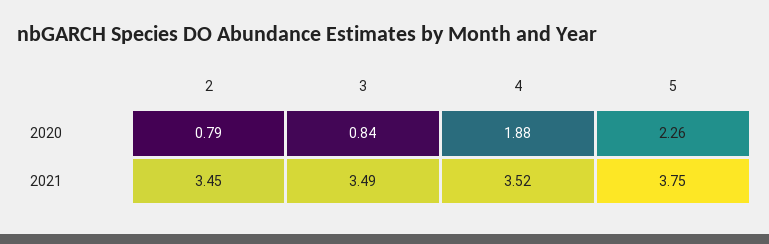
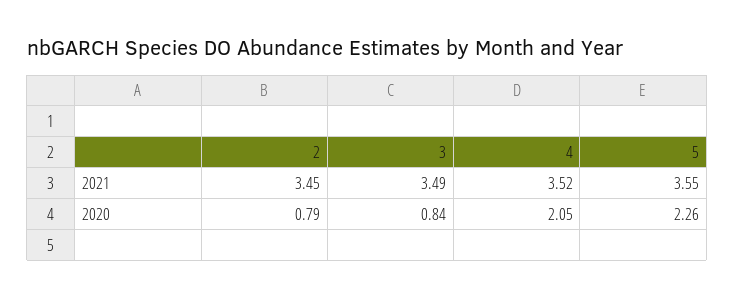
4, 2020: 1.88 -> 2.05
5, 2021: 3.75 -> 3.55

